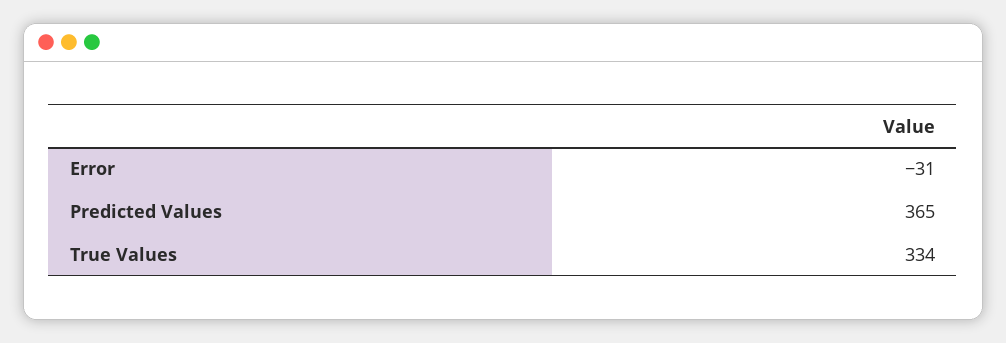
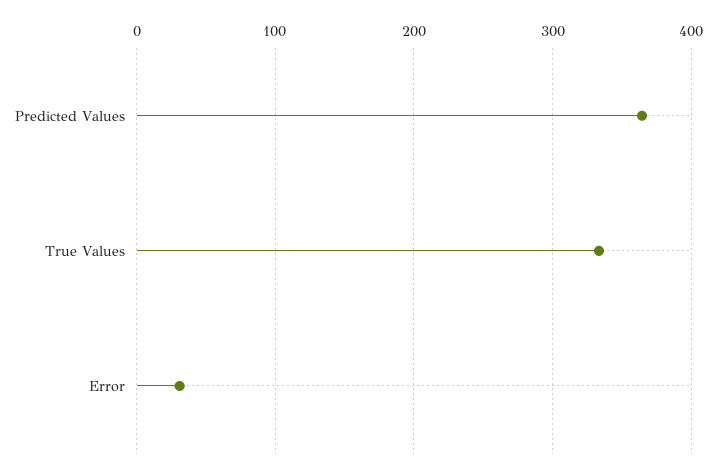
Error: -31 -> 30

